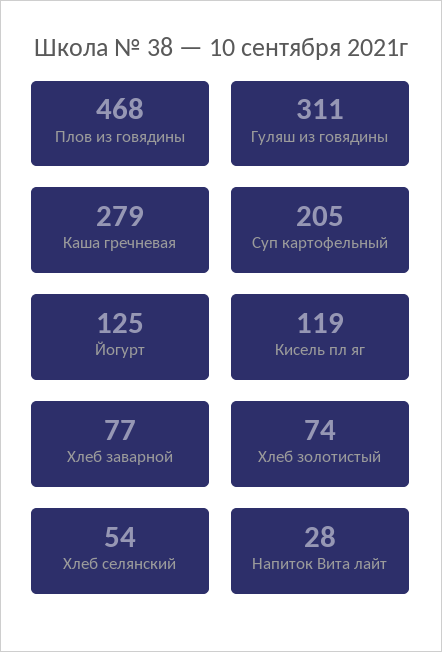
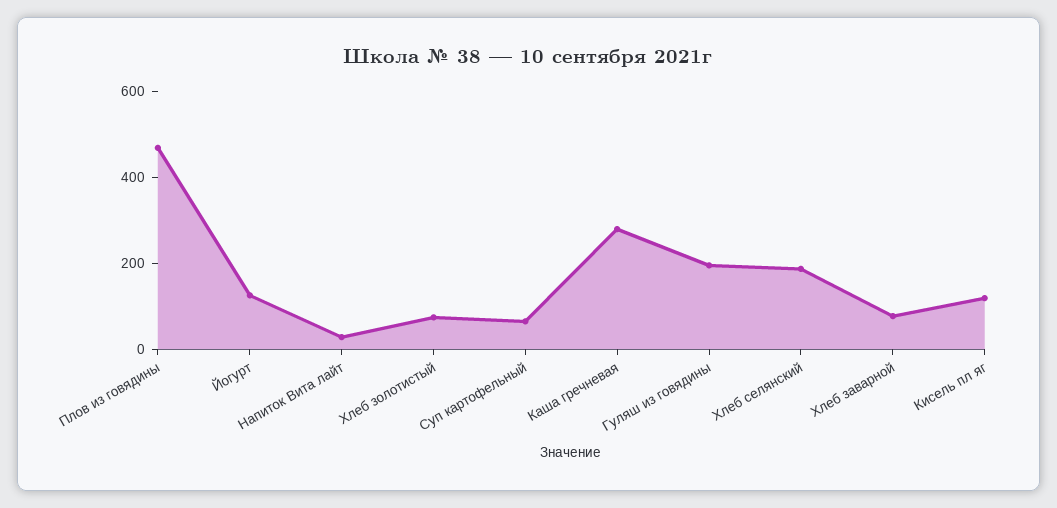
Гуляш из говядины: 311 -> 200
Суп картофельный: 205 -> 50
Хлеб селянский: 54 -> 200

